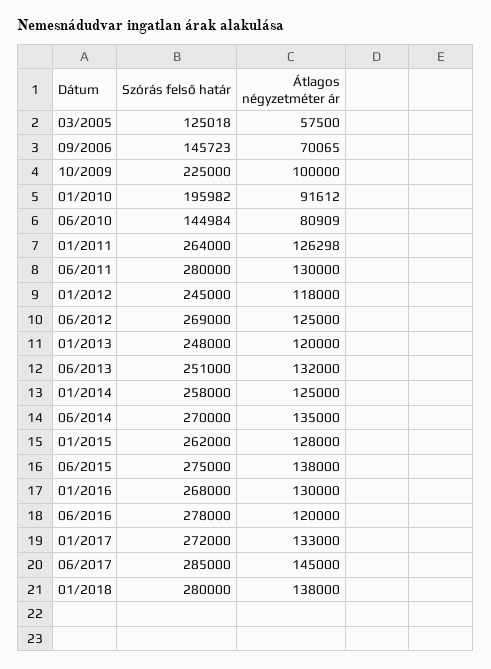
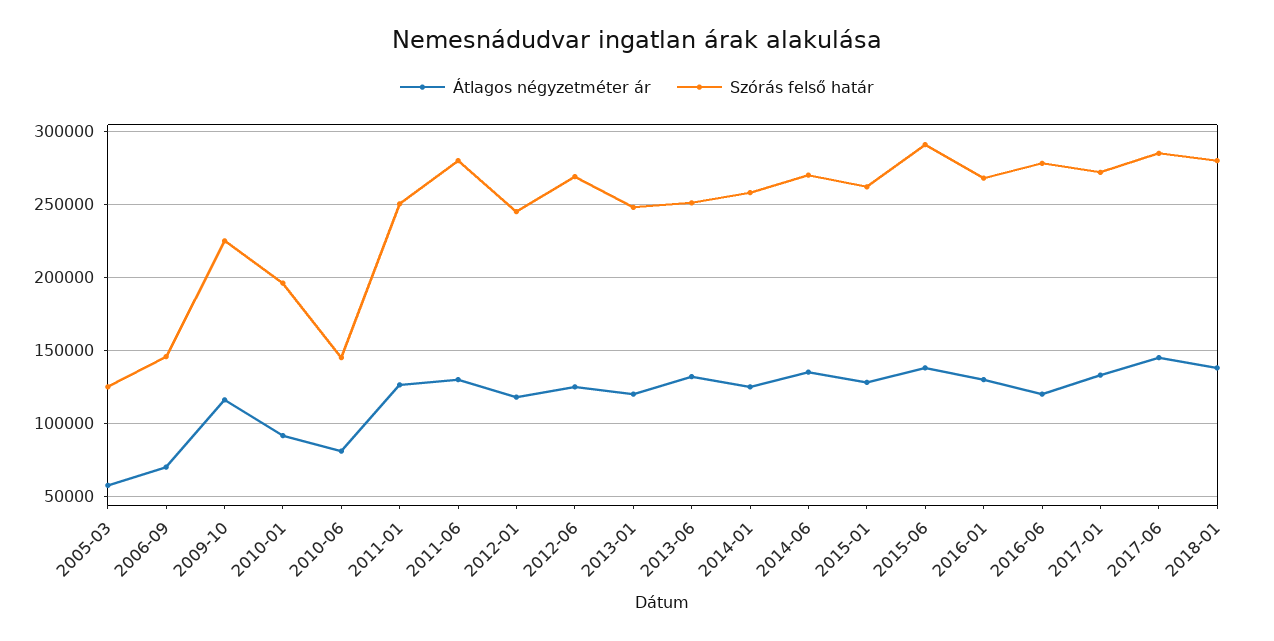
Átlagos négyzetméter ár, 10/2009: 100000 -> 115000
Szórás felső határ, 01/2011: 264000 -> 250000
Szórás felső határ, 06/2015: 275000 -> 290000

